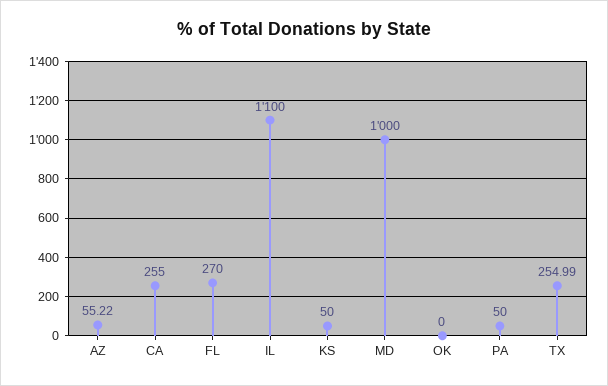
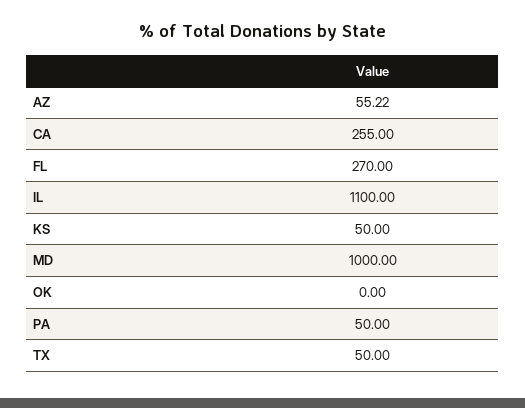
TX: 254.99 -> 50

